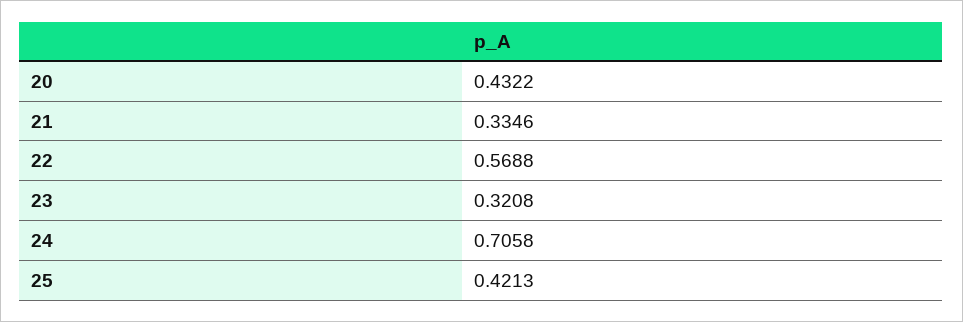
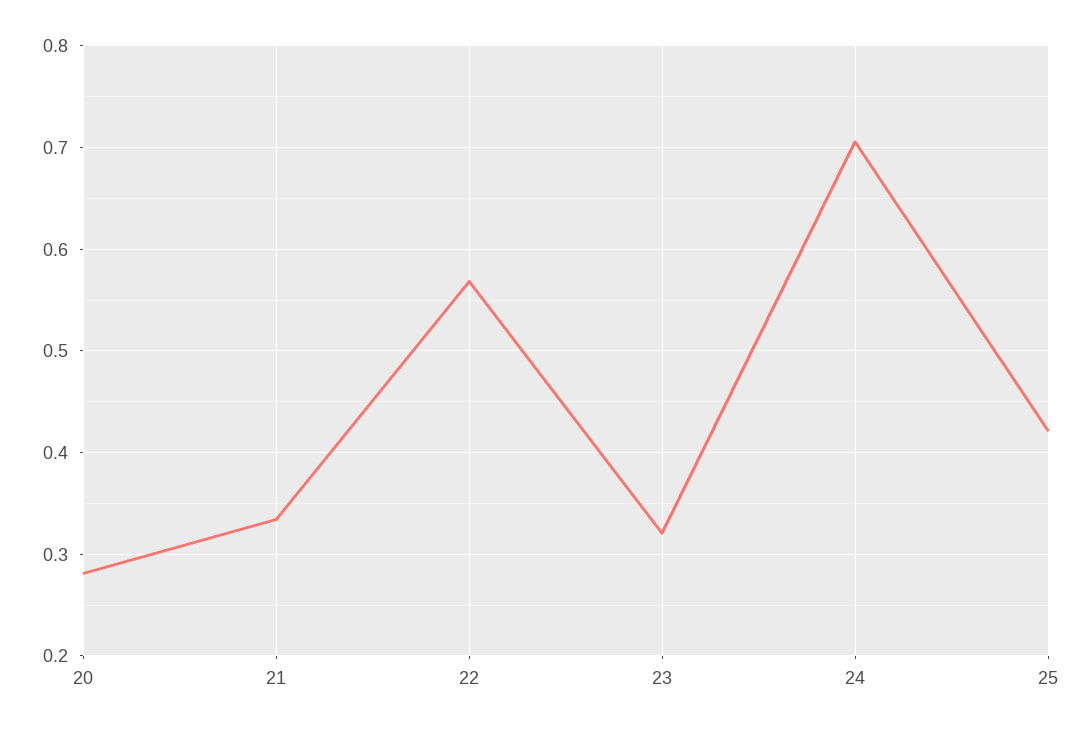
20: 0.4322 -> 0.28

